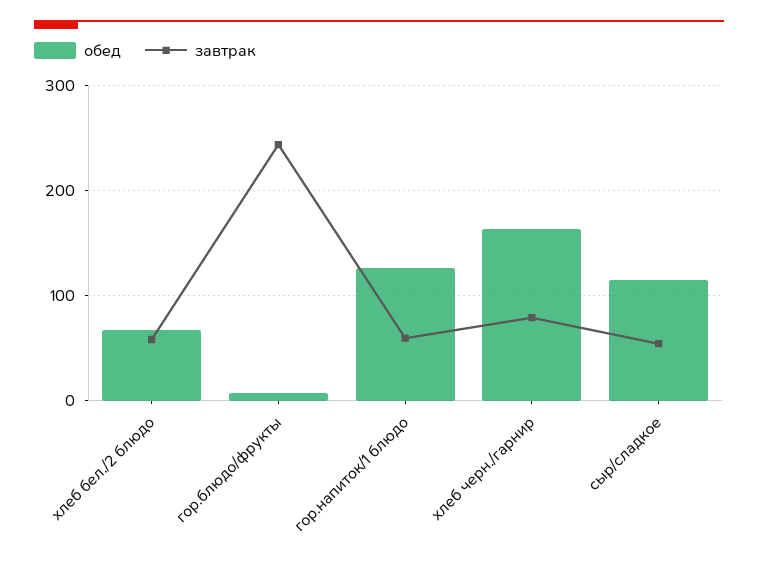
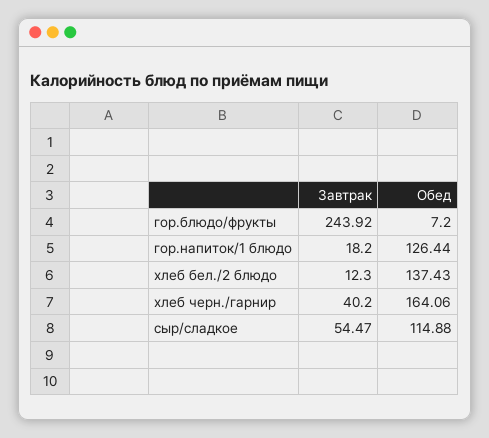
обед, хлеб бел./2 блюдо: 70 -> 137.43
завтрак, хлеб бел./2 блюдо: 60 -> 12.3
завтрак, гор.напиток/1 блюдо: 60 -> 18.2
завтрак, хлеб черн./гарнир: 80 -> 40.2

